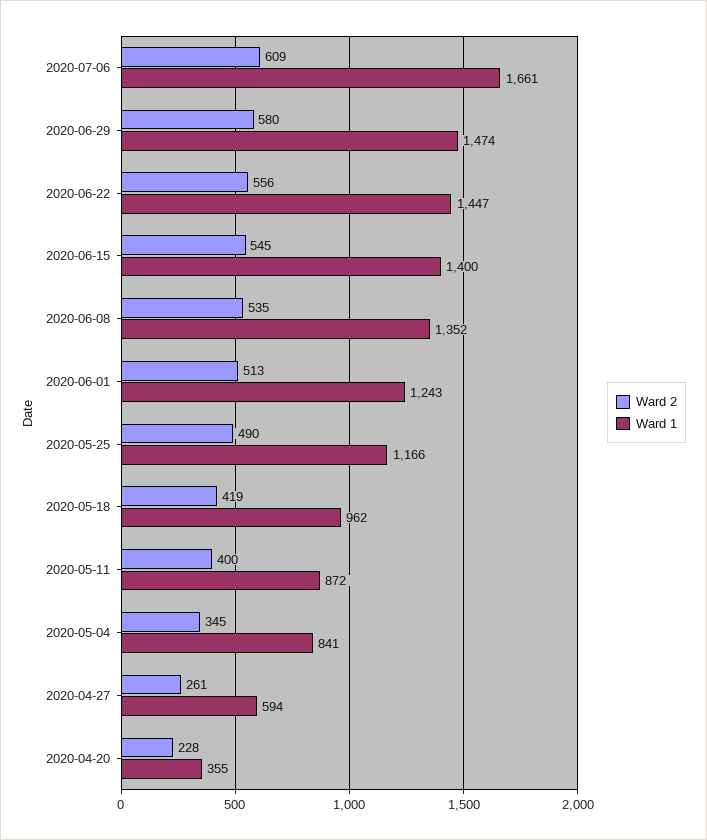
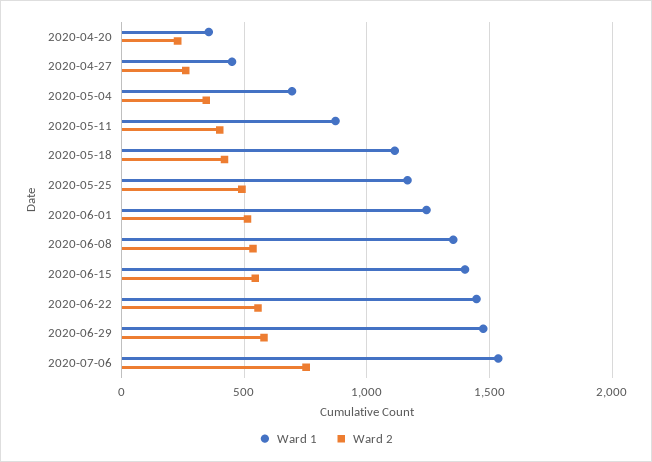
Ward 2, 2020-07-06: 609 -> 750
Ward 1, 2020-07-06: 1661 -> 1550
Ward 1, 2020-05-18: 962 -> 1100
Ward 1, 2020-05-04: 841 -> 700
Ward 1, 2020-04-27: 594 -> 450

